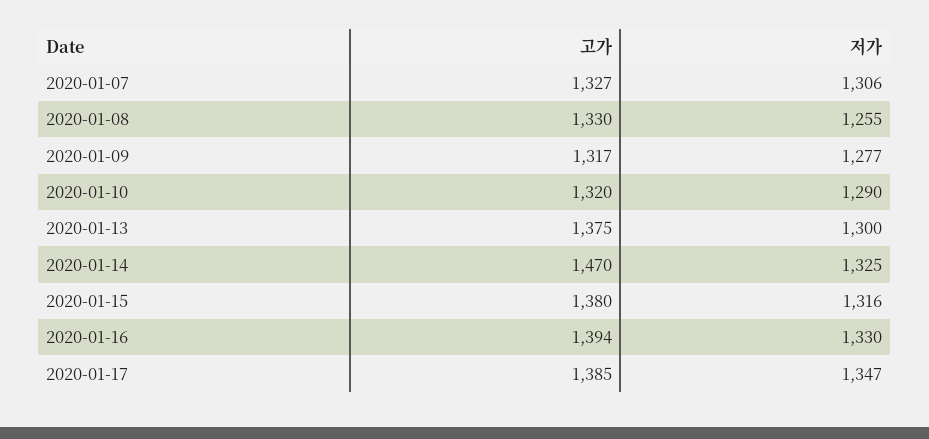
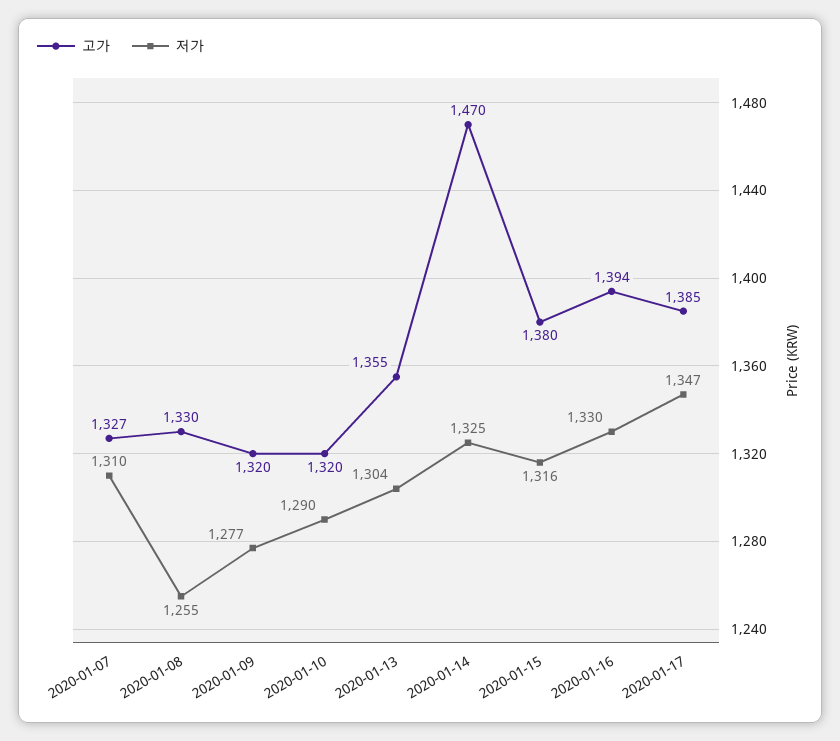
저가, 2020-01-07: 1306 -> 1310
고가, 2020-01-09: 1317 -> 1320
고가, 2020-01-13: 1375 -> 1355
저가, 2020-01-13: 1300 -> 1304

